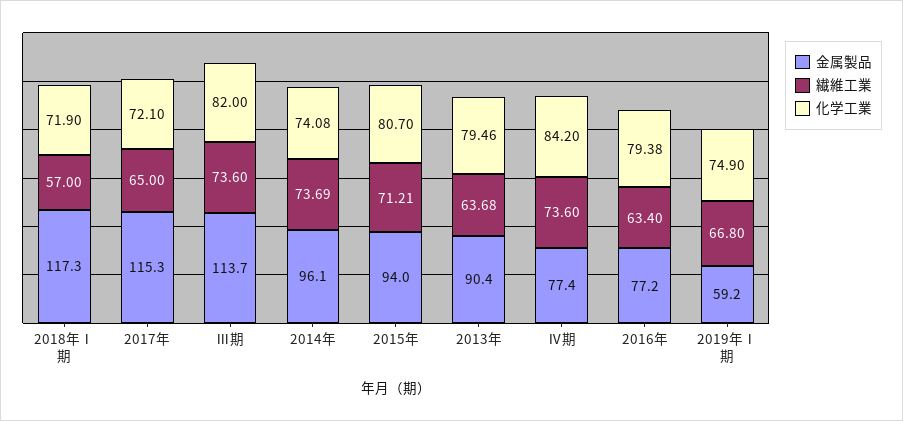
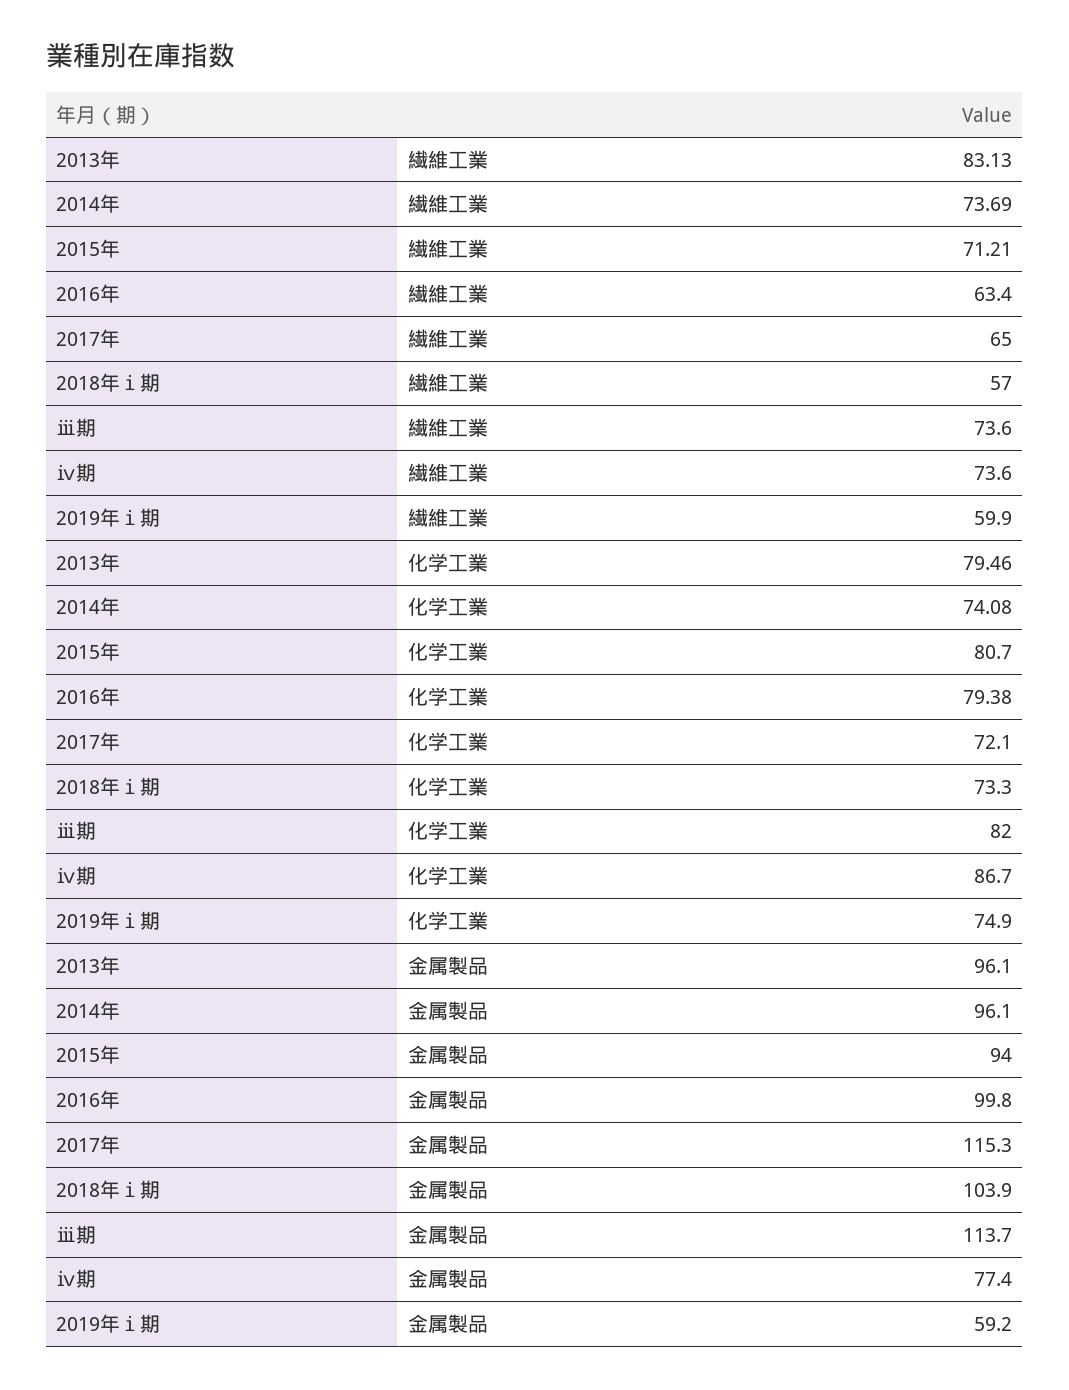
金属製品, 2018年Ⅰ期: 117.3 -> 103.9
化学工業, 2018年Ⅰ期: 71.9 -> 73.3
金属製品, 2013年: 90.4 -> 96.1
繊維工業, 2013年: 63.68 -> 83.13
化学工業, Ⅳ期: 84.2 -> 86.7
金属製品, 2016年: 77.2 -> 99.8
繊維工業, 2019年Ⅰ期: 66.8 -> 59.9

